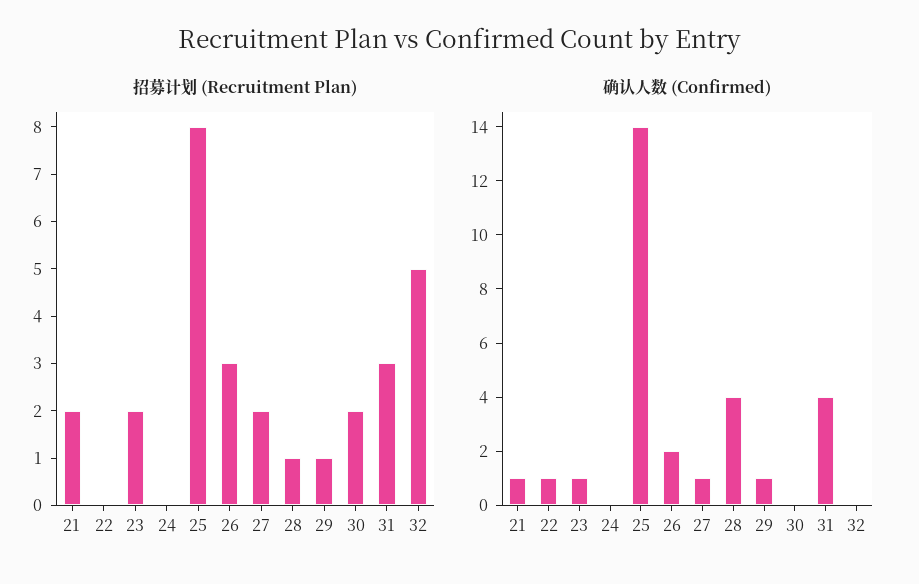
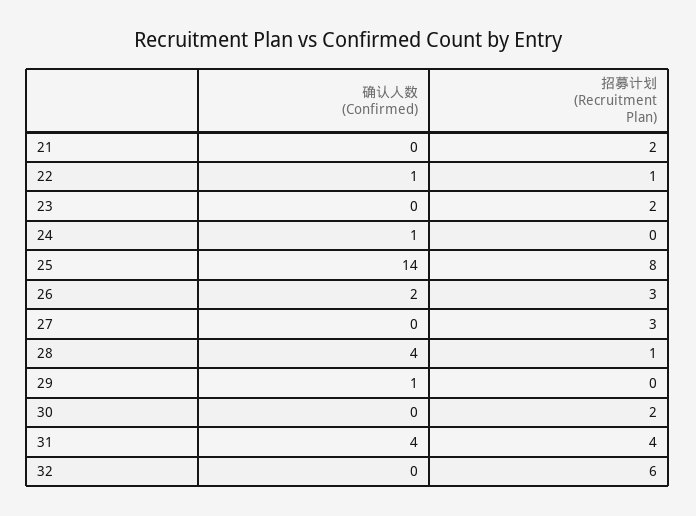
招募计划 (Recruitment Plan), 22: 0 -> 1
招募计划 (Recruitment Plan), 27: 2 -> 3
招募计划 (Recruitment Plan), 29: 1 -> 0
招募计划 (Recruitment Plan), 31: 3 -> 4
招募计划 (Recruitment Plan), 32: 5 -> 6
确认人数 (Confirmed), 21: 1 -> 0
确认人数 (Confirmed), 23: 1 -> 0
确认人数 (Confirmed), 24: 0 -> 1
确认人数 (Confirmed), 27: 1 -> 0

